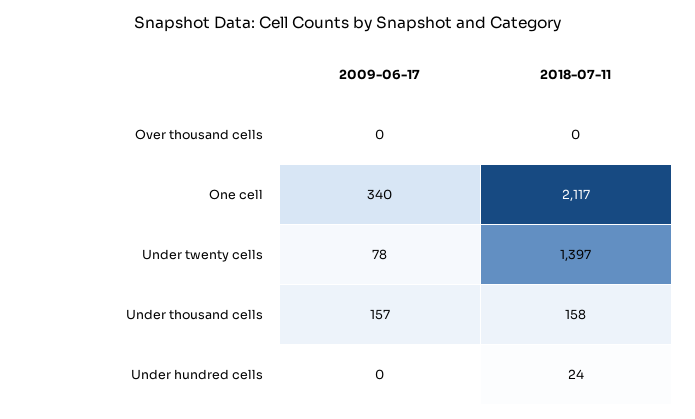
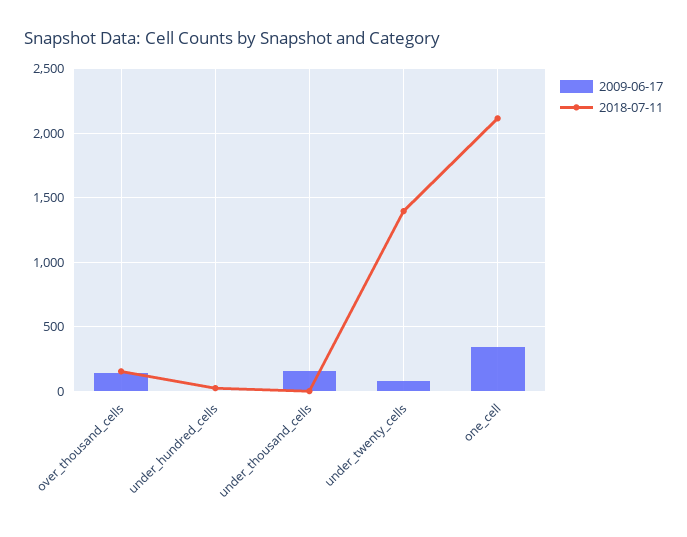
2009-06-17, Over thousand cells: 0 -> 150
2018-07-11, Over thousand cells: 0 -> 150
2018-07-11, Under thousand cells: 158 -> 0

